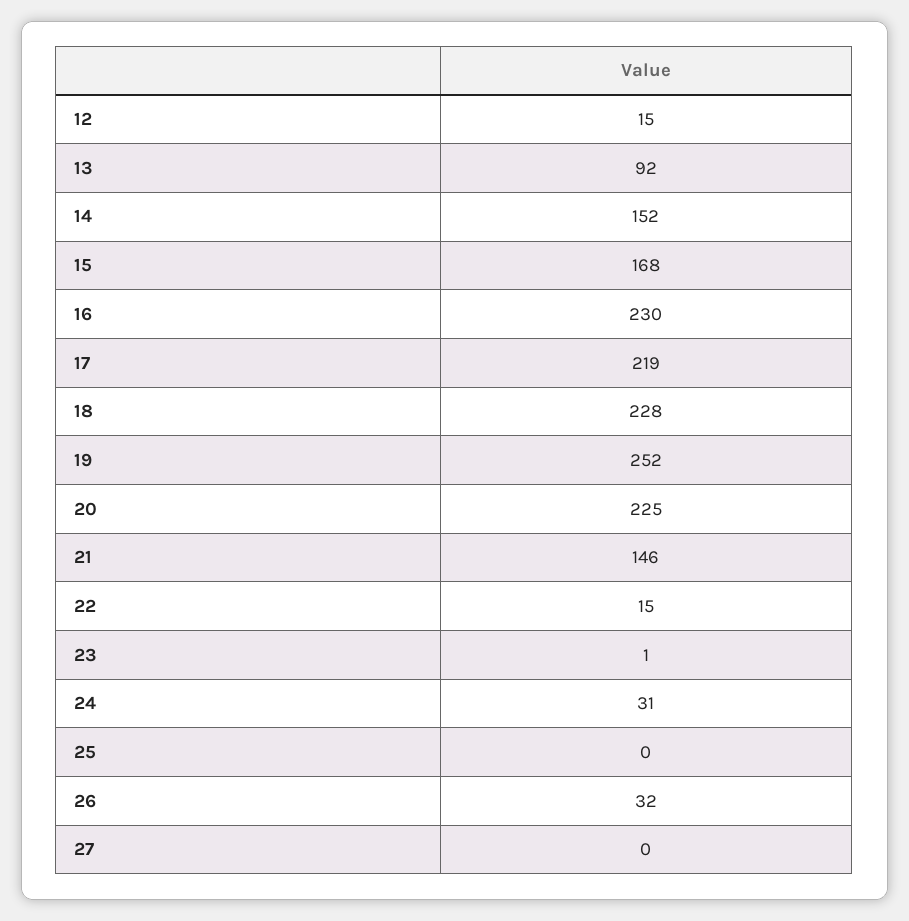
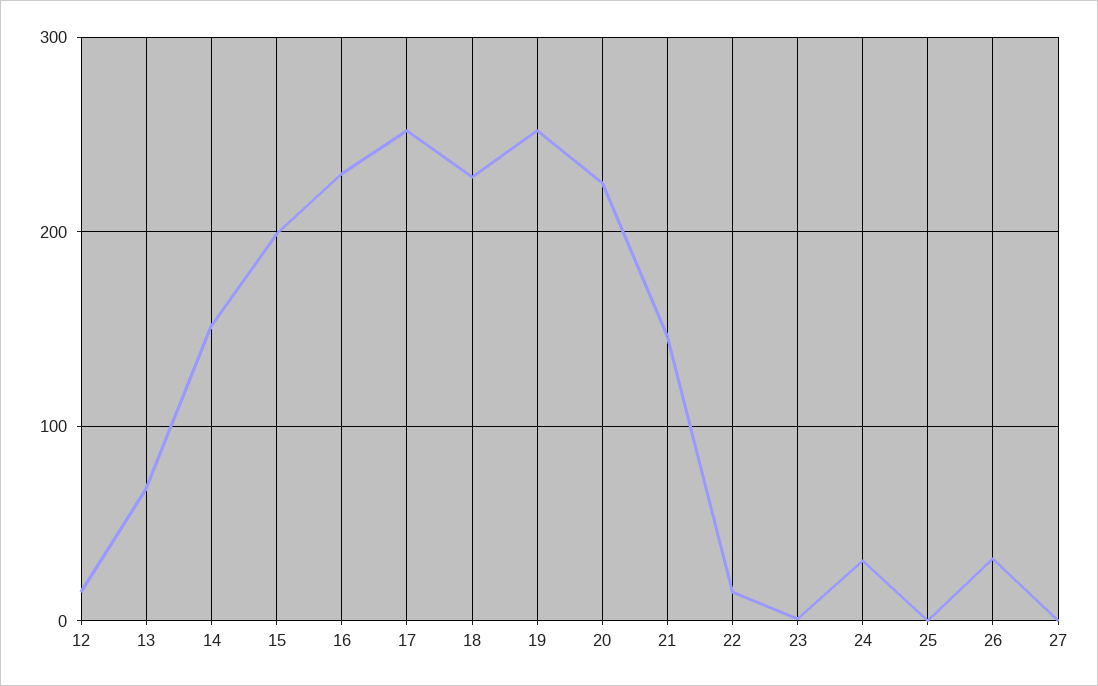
13: 92 -> 70
15: 168 -> 200
17: 219 -> 250

